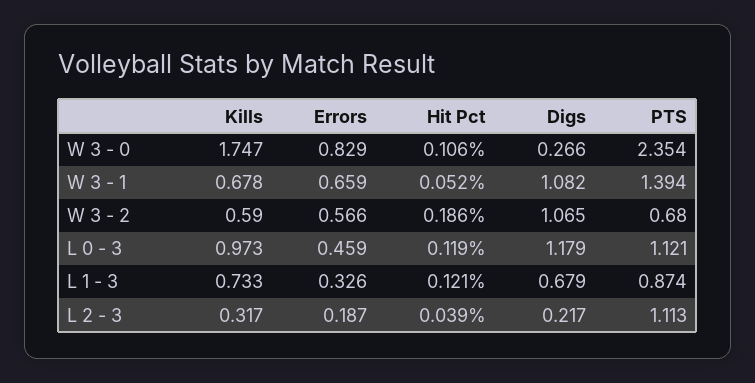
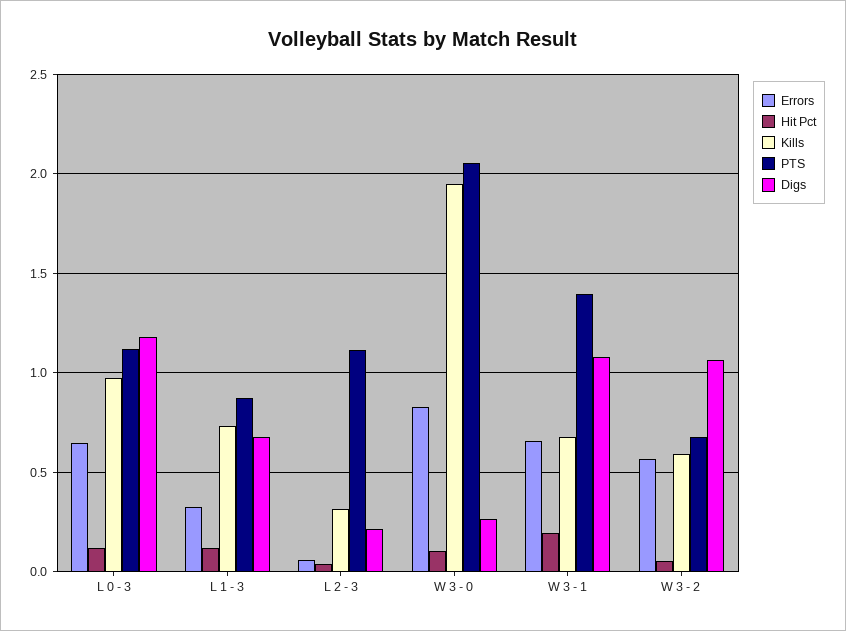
Kills, W 3 - 0: 1.747 -> 1.95
PTS, W 3 - 0: 2.354 -> 2.05
Hit Pct, W 3 - 1: 0.052 -> 0.2
Hit Pct, W 3 - 2: 0.186 -> 0.05
Errors, L 0 - 3: 0.459 -> 0.65
Errors, L 2 - 3: 0.187 -> 0.05

